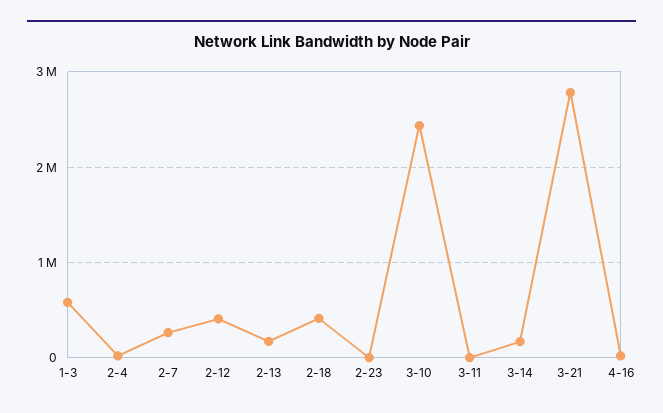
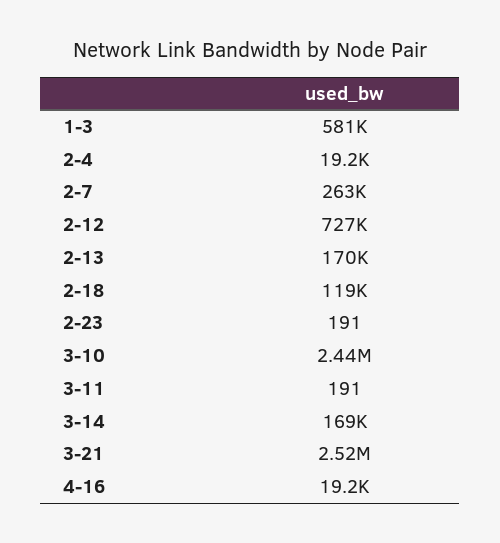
2-12: 400000 -> 727000
2-18: 400000 -> 119000
3-21: 2800000 -> 2520000

